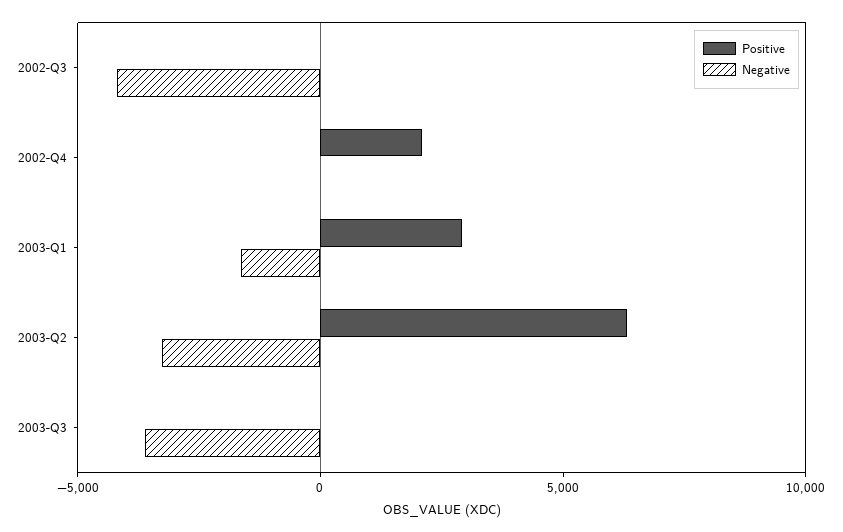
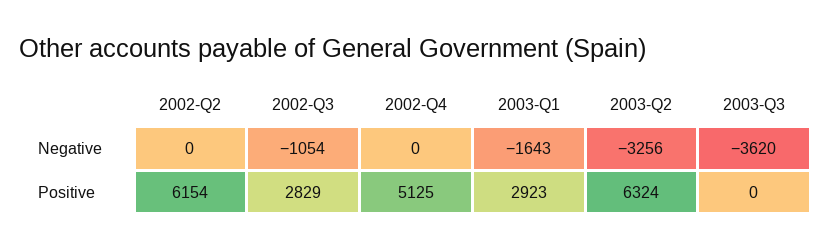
Positive, 2002-Q3: 0 -> 2829
Negative, 2002-Q3: -4000 -> -1054
Positive, 2002-Q4: 2000 -> 5125
Negative, 2002-Q2: none -> 0
Positive, 2002-Q2: none -> 6154

